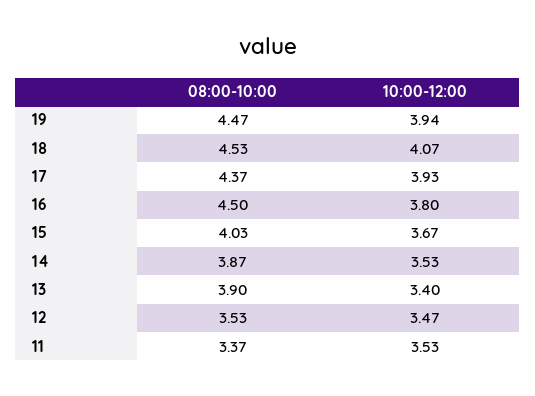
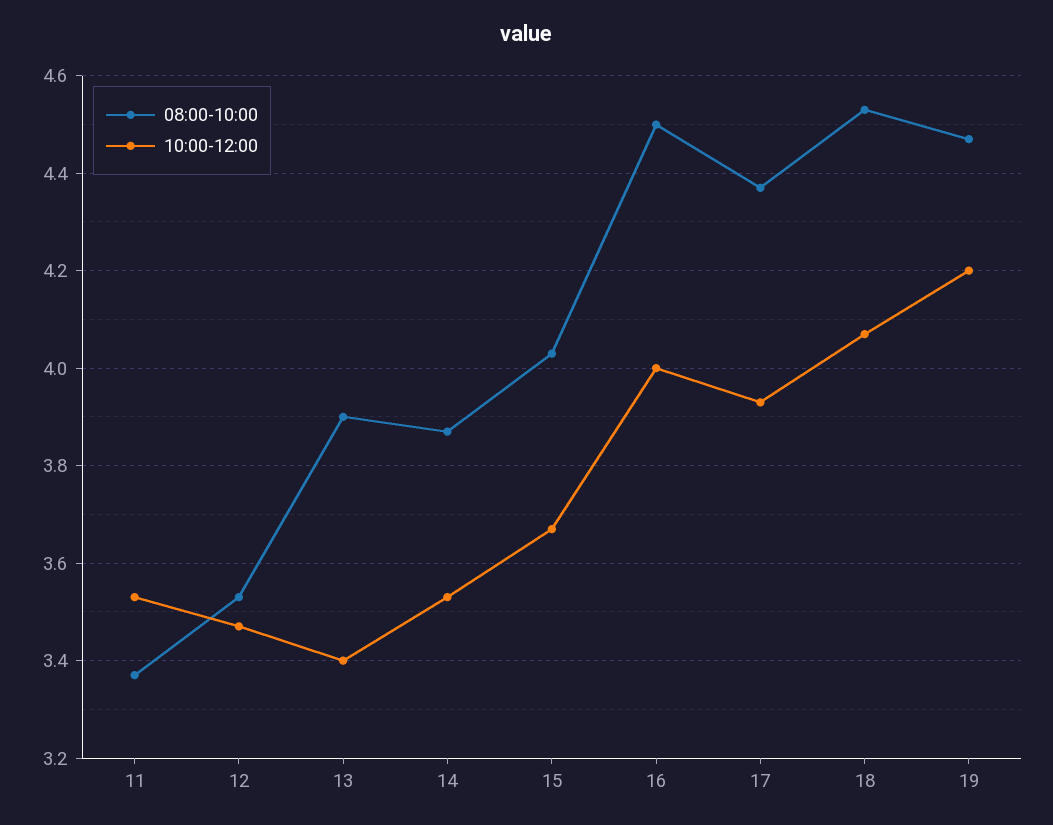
10:00-12:00, 19: 3.94 -> 4.2
10:00-12:00, 16: 3.8 -> 4

